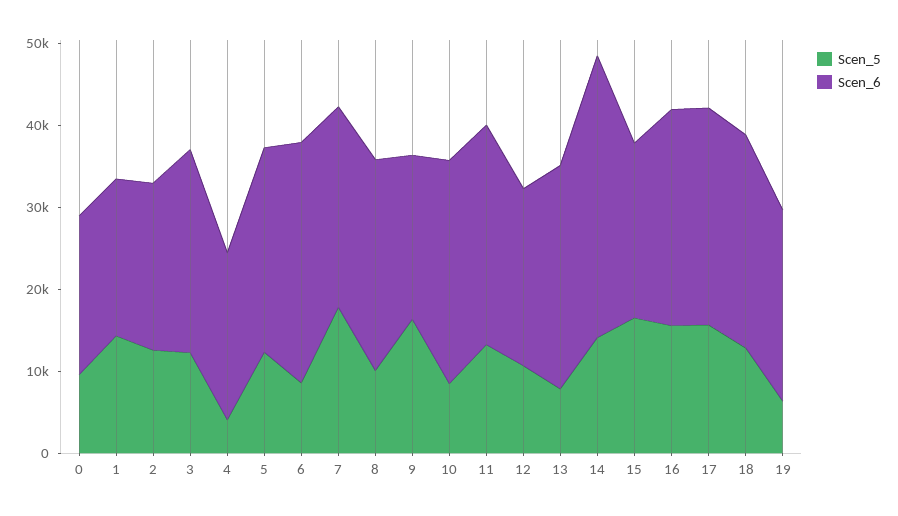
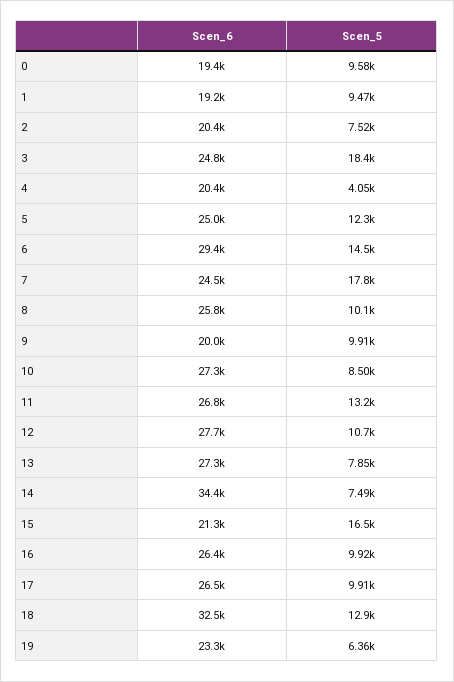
Scen_5, 1: 14000 -> 9470
Scen_5, 2: 12000 -> 7520
Scen_5, 3: 12000 -> 18400
Scen_5, 6: 8000 -> 14500
Scen_5, 9: 16000 -> 9910
Scen_6, 12: 22000 -> 27700
Scen_5, 14: 14000 -> 7490
Scen_5, 16: 16000 -> 9920
Scen_5, 17: 16000 -> 9910
Scen_6, 18: 26000 -> 32500

